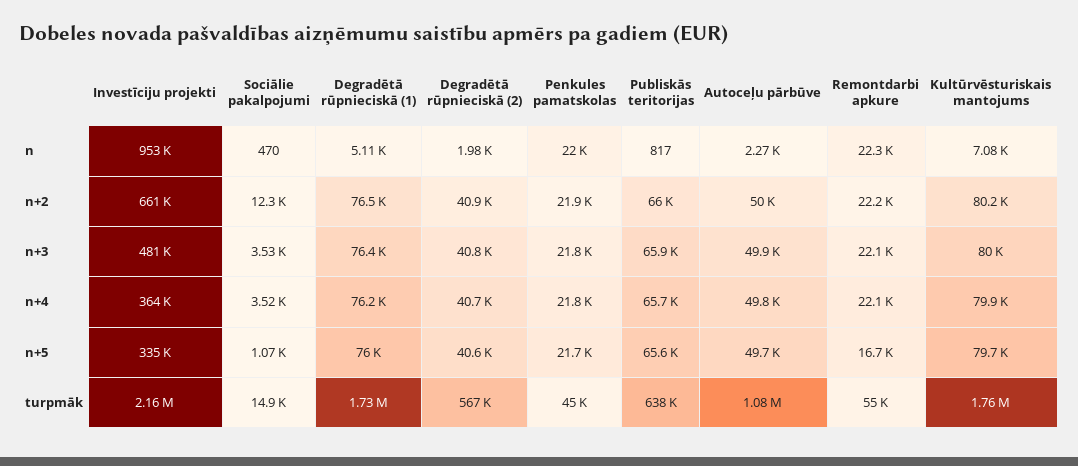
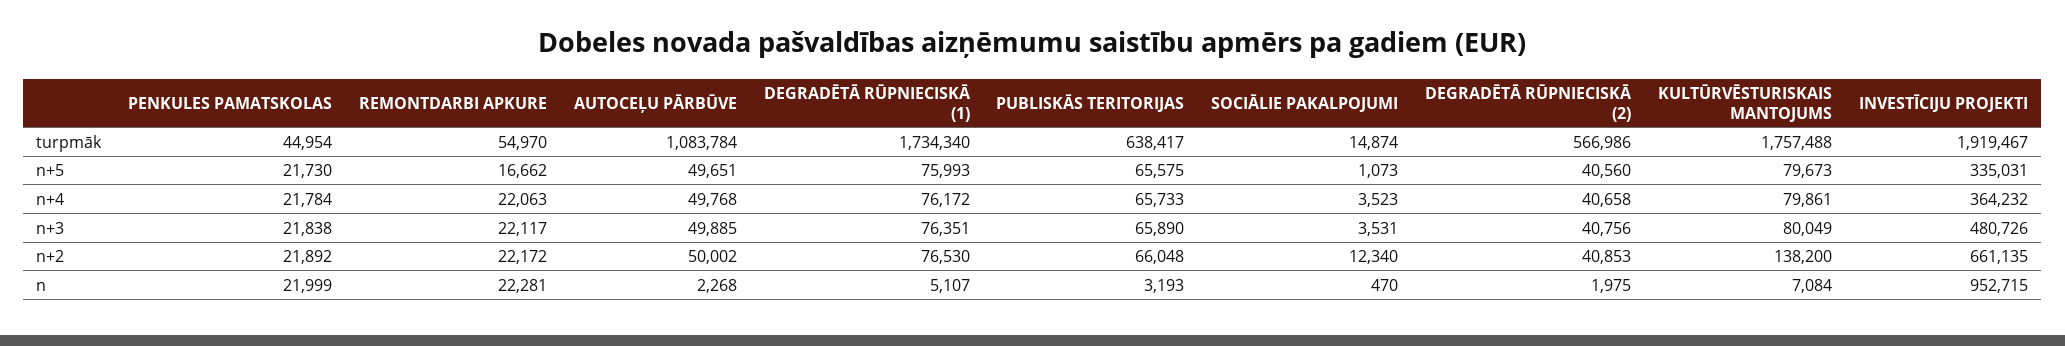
Publiskās teritorijas, n: 817 -> 3193
Kultūrvēsturiskais mantojums, n+2: 80200 -> 138200
Investīciju projekti, turpmāk: 2160000 -> 1919467

